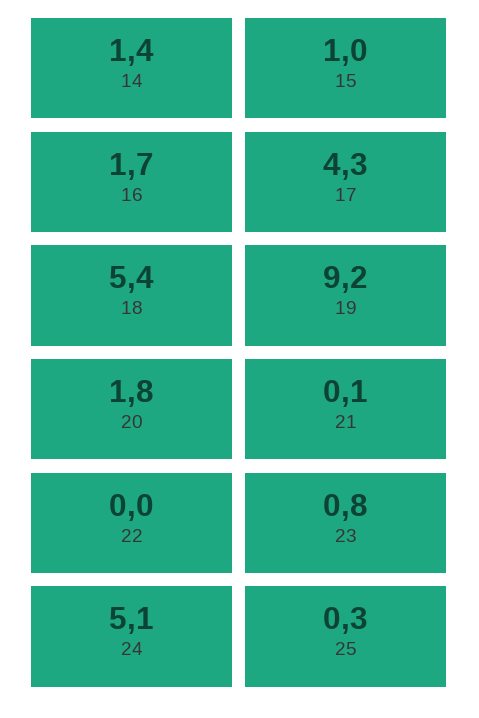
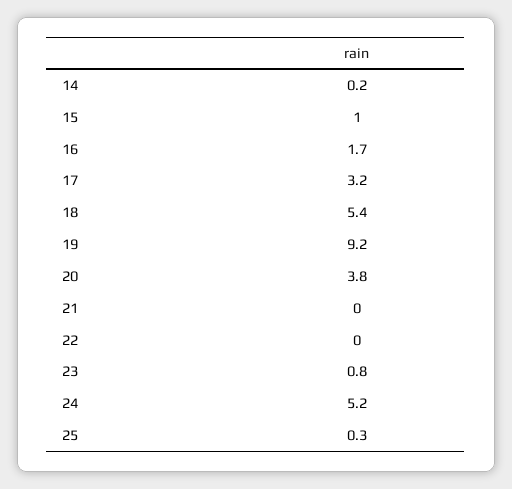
14: 1.4 -> 0.2
17: 4.3 -> 3.2
20: 1.8 -> 3.8
21: 0.1 -> 0
24: 5.1 -> 5.2

